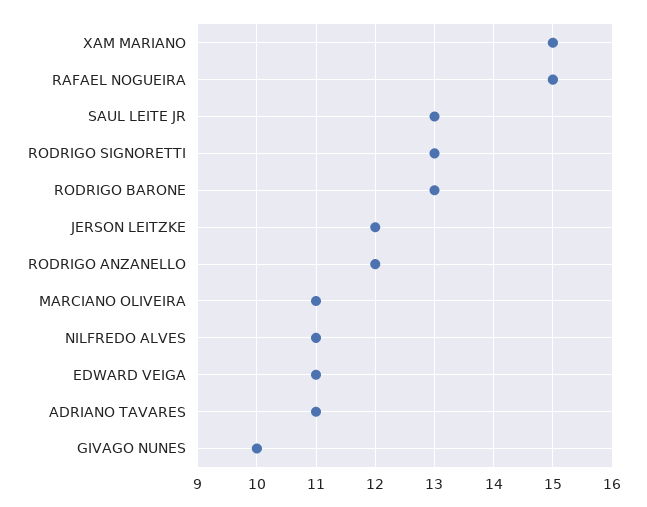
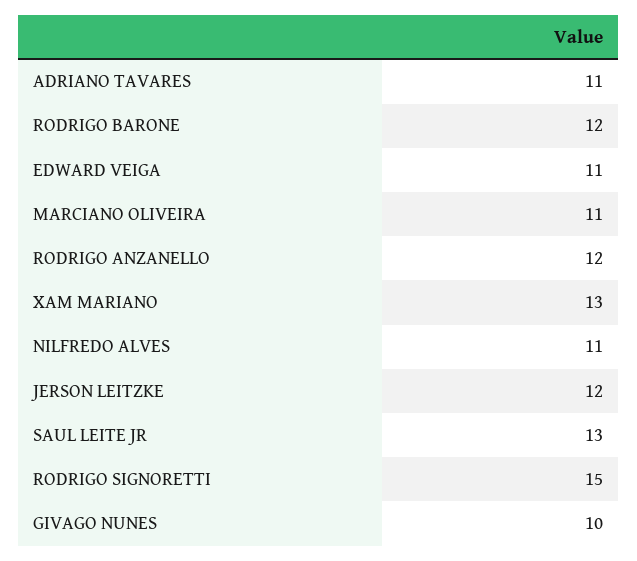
XAM MARIANO: 15 -> 13
RAFAEL NOGUEIRA: 15 -> none
RODRIGO SIGNORETTI: 13 -> 15
RODRIGO BARONE: 13 -> 12

